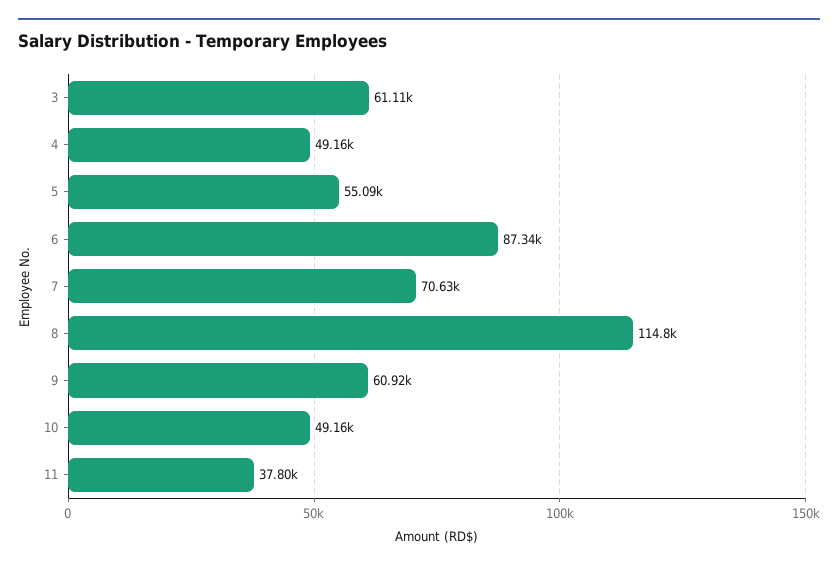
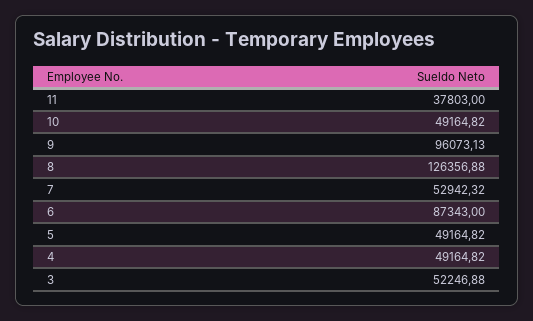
3: 61110 -> 52246.88
5: 55090 -> 49164.82
7: 70630 -> 52942.32
8: 114800 -> 126356.88
9: 60920 -> 96073.13

